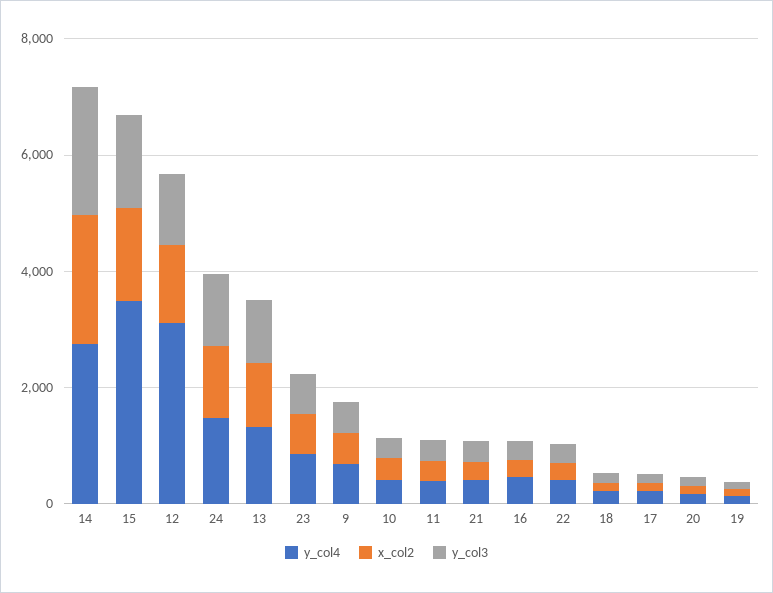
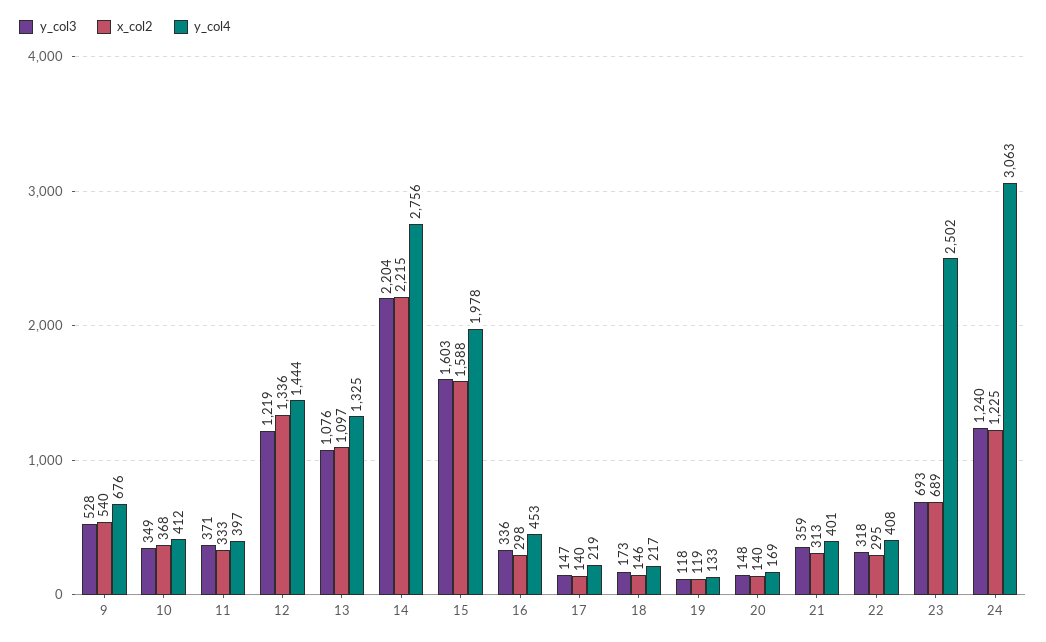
y_col4, 15: 3500 -> 1978
y_col4, 12: 3000 -> 1444
y_col4, 24: 1500 -> 3063
y_col4, 23: 1000 -> 2502

